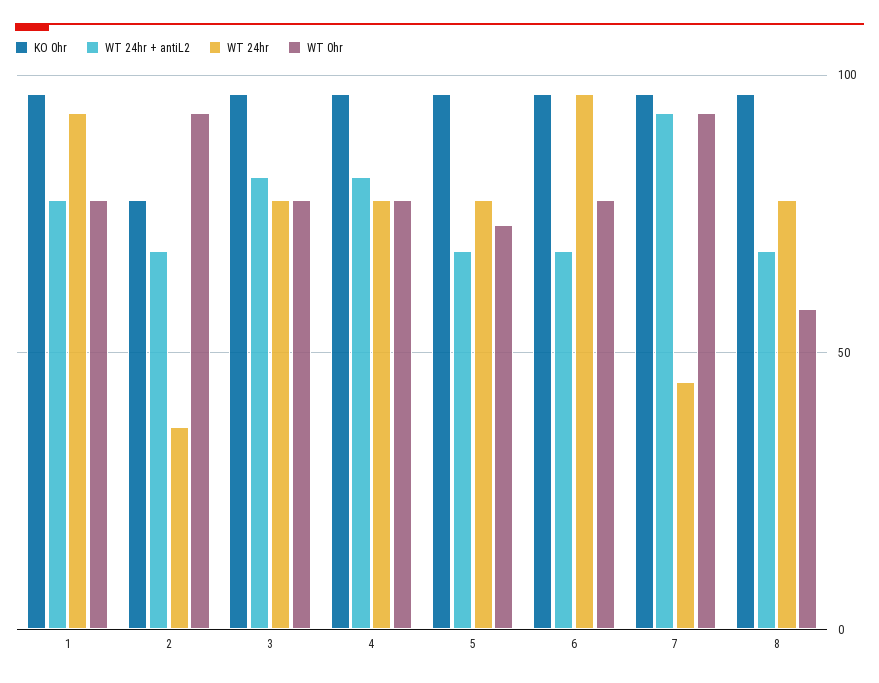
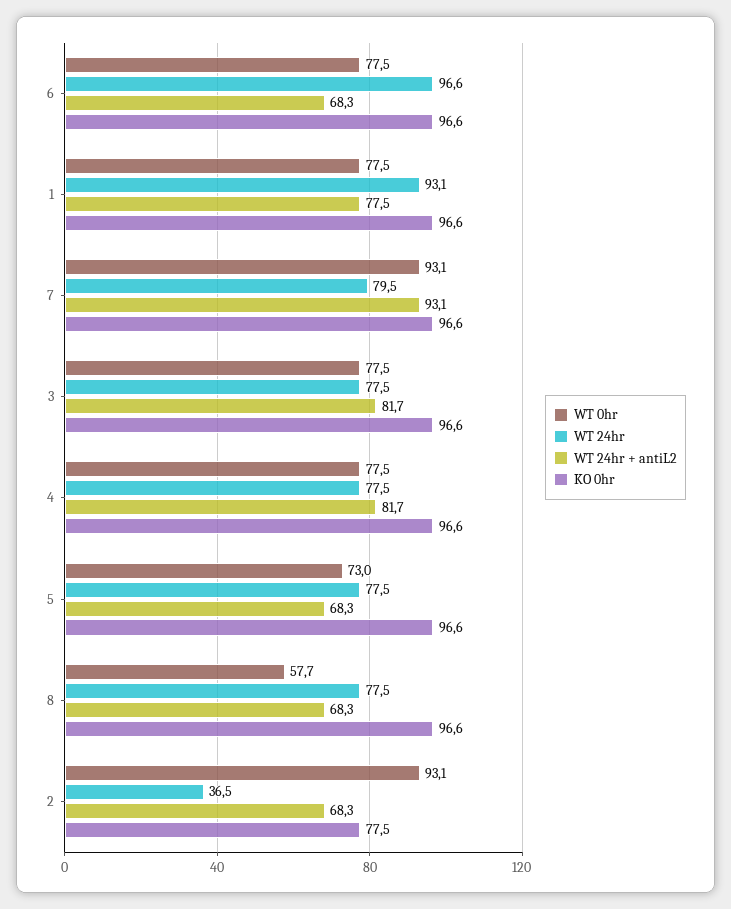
WT 24hr, 7: 45 -> 79.5

